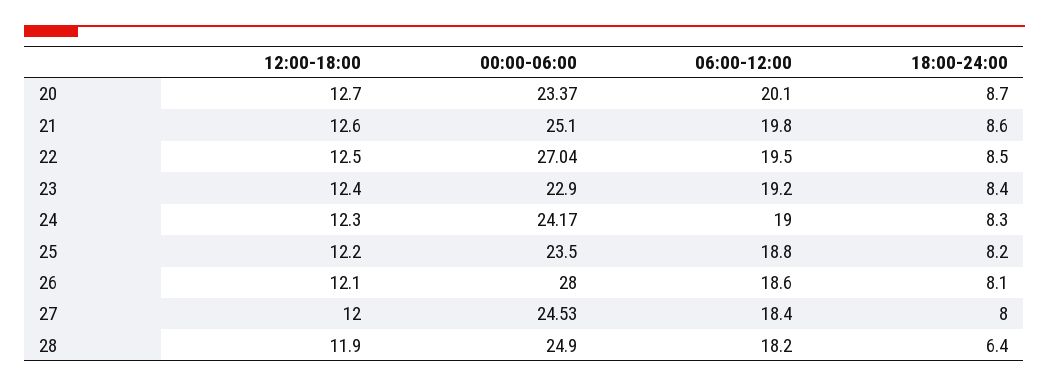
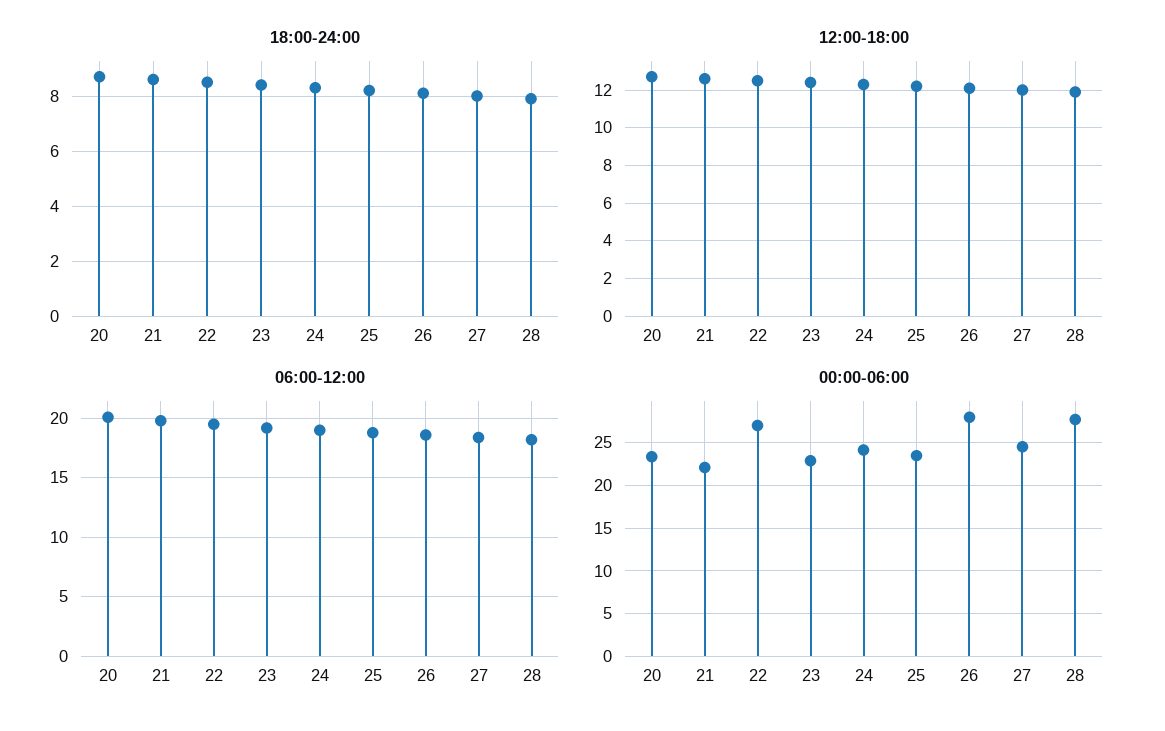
00:00-06:00, 21: 25.1 -> 22
00:00-06:00, 28: 24.9 -> 28
18:00-24:00, 28: 6.4 -> 8

